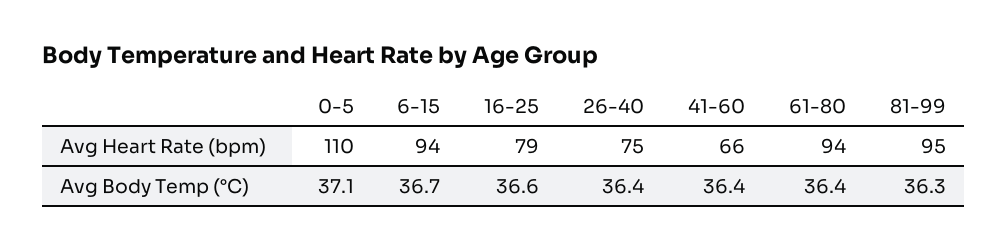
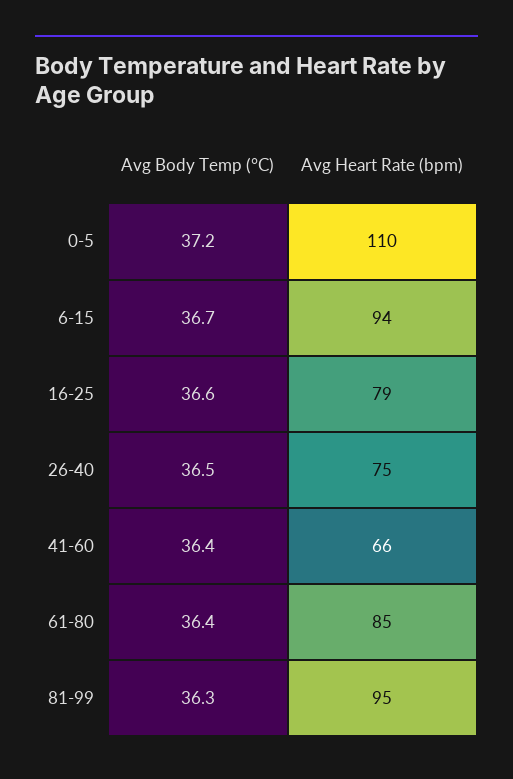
61-80, Avg Heart Rate (bpm): 94 -> 85
0-5, Avg Body Temp (°C): 37.1 -> 37.2
26-40, Avg Body Temp (°C): 36.4 -> 36.5

